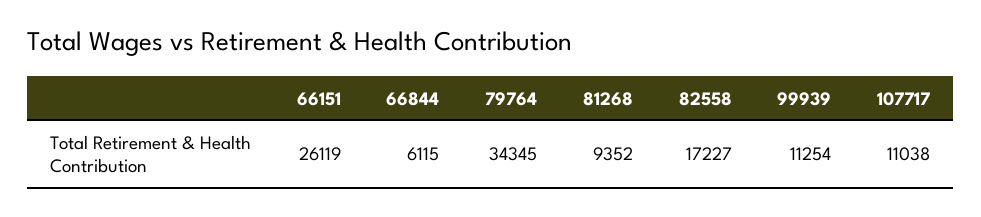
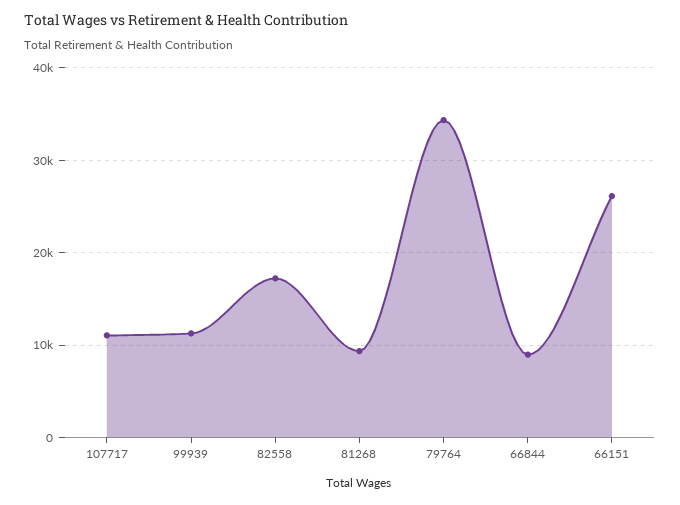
66844: 6115 -> 9000

